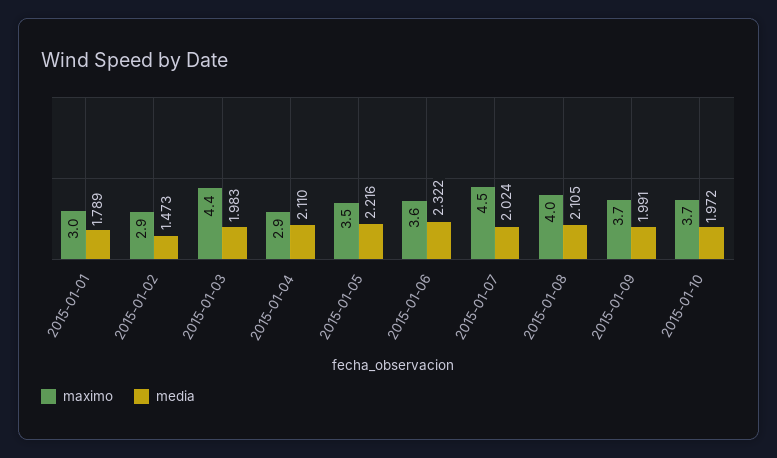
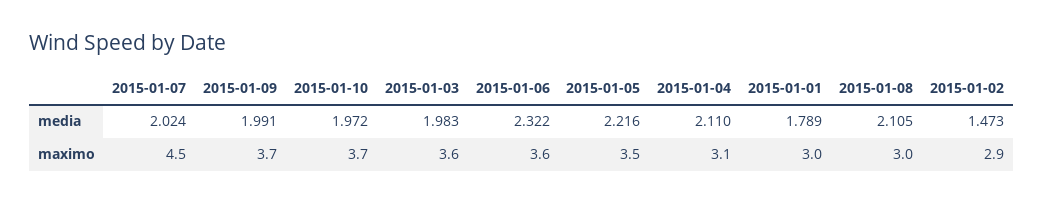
maximo, 2015-01-03: 4.4 -> 3.6
maximo, 2015-01-04: 2.9 -> 3.1
maximo, 2015-01-08: 4 -> 3

